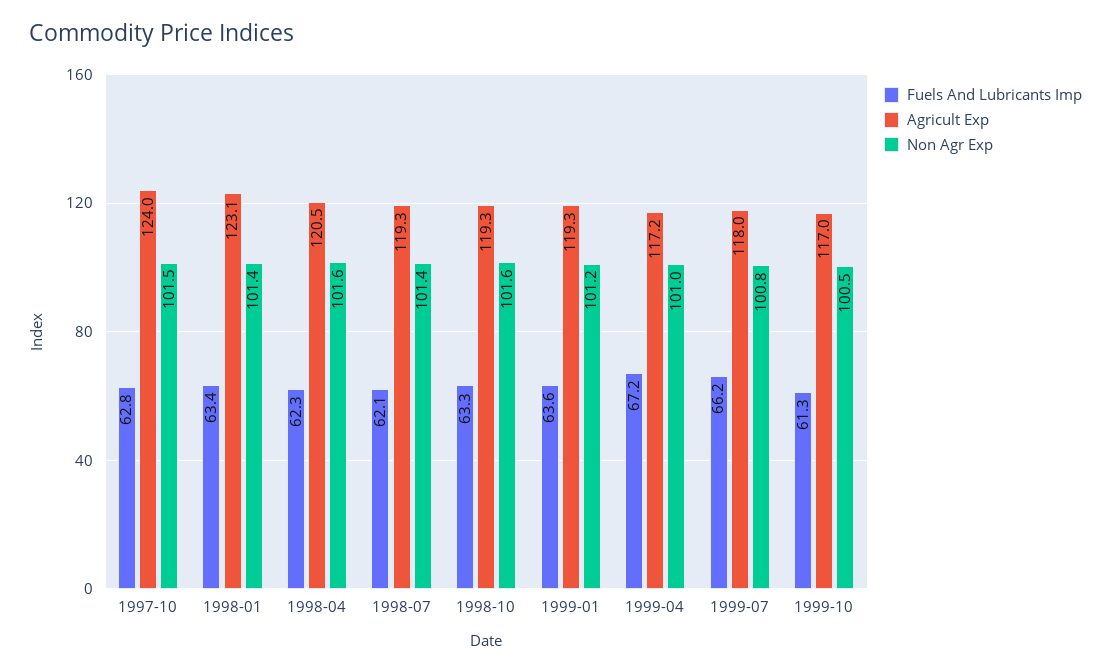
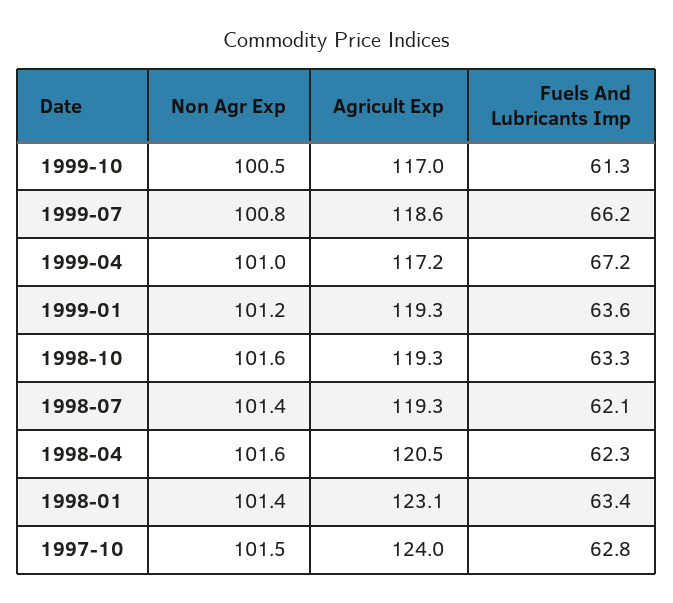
Agricult Exp, 1999-07: 118 -> 118.6

